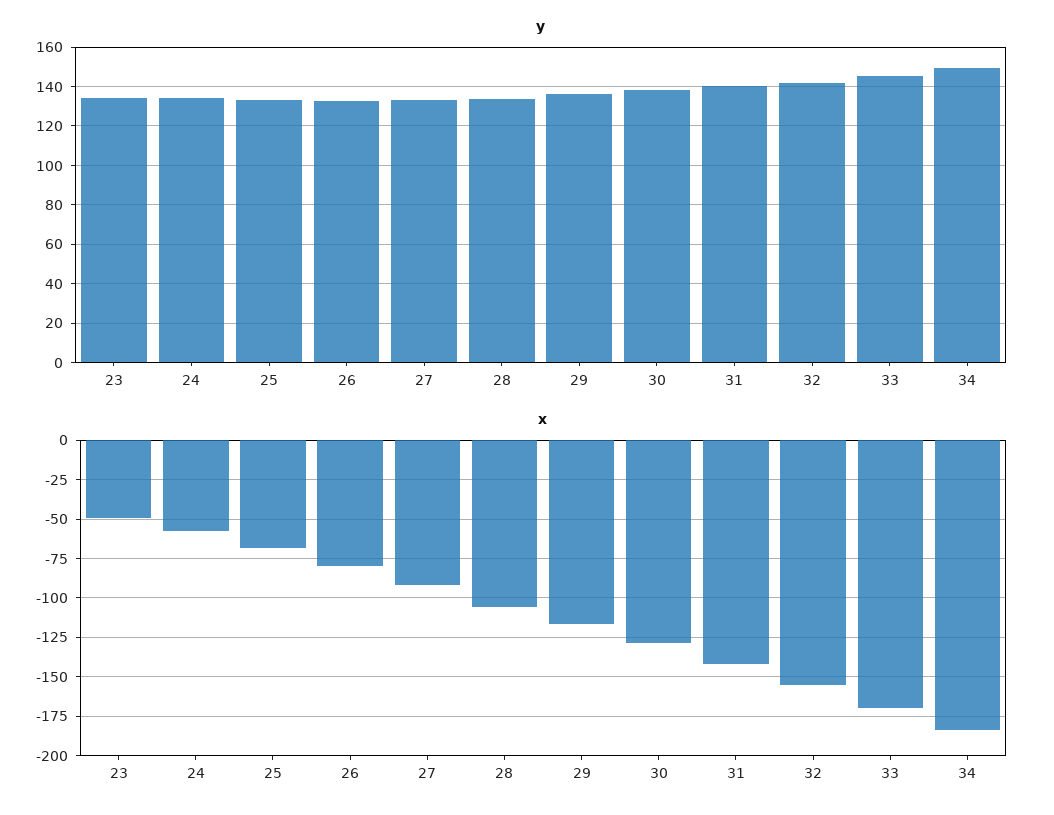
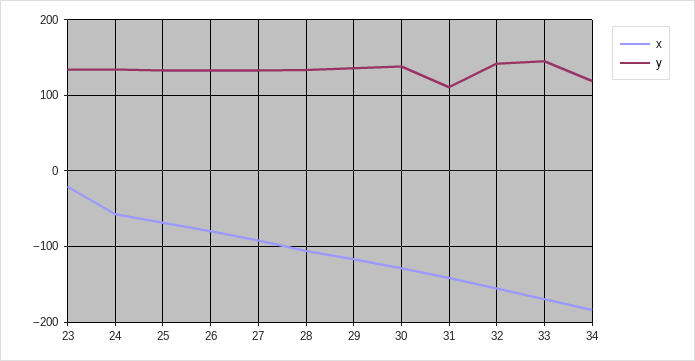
y, 31: 140 -> 110
y, 34: 150 -> 120
x, 23: -50 -> -20

